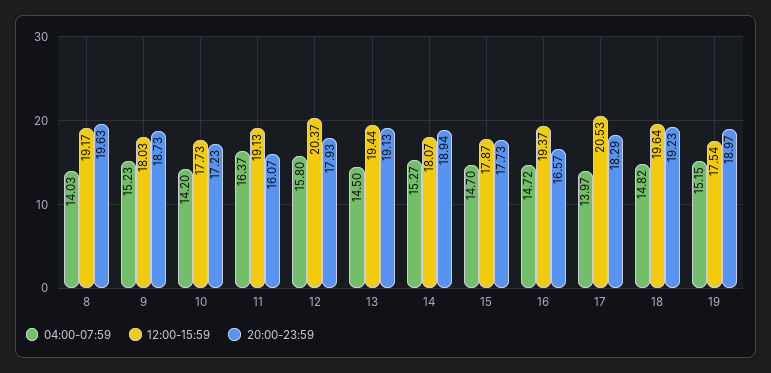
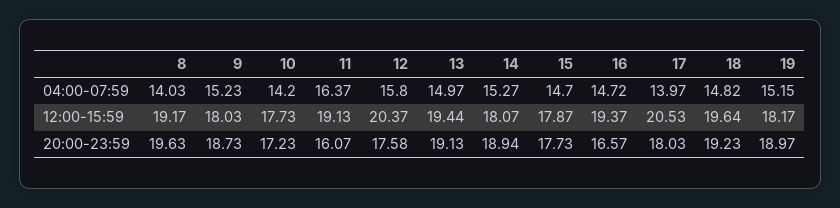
20:00-23:59, 12: 17.93 -> 17.58
04:00-07:59, 13: 14.5 -> 14.97
20:00-23:59, 17: 18.29 -> 18.03
12:00-15:59, 19: 17.54 -> 18.17

